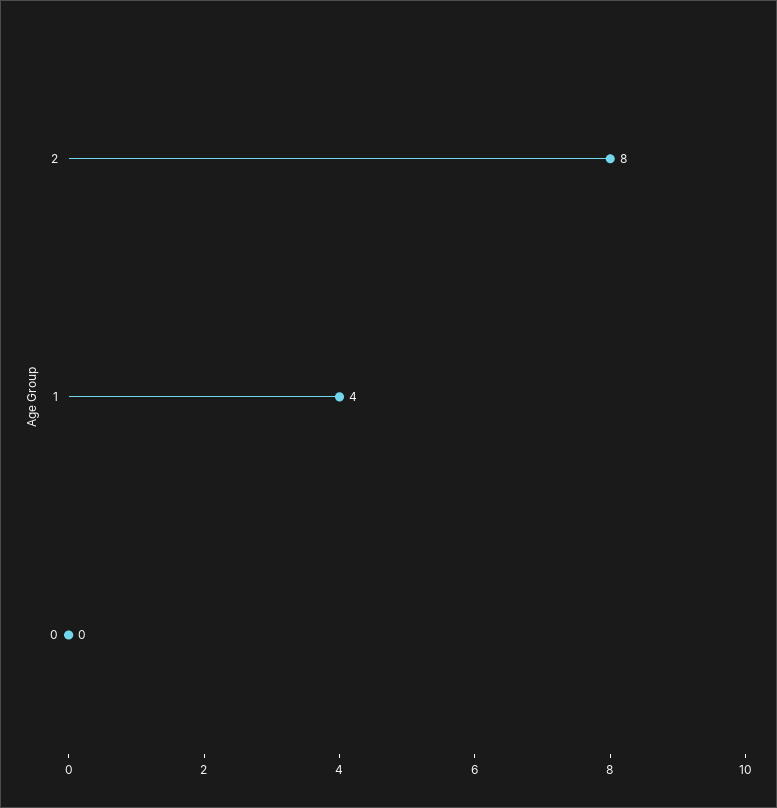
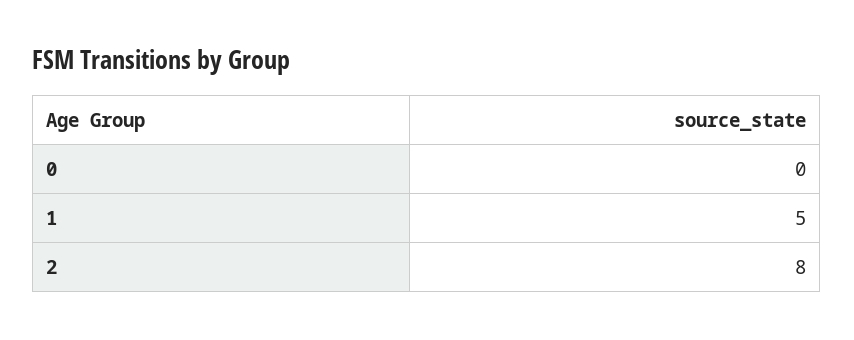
1: 4 -> 5

